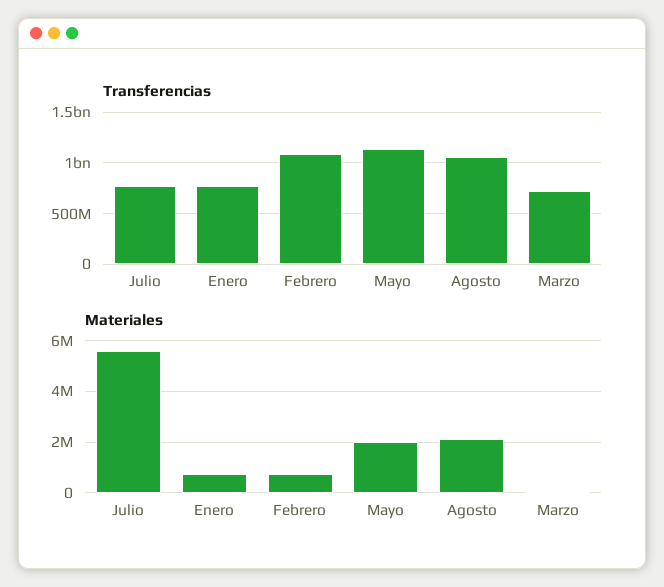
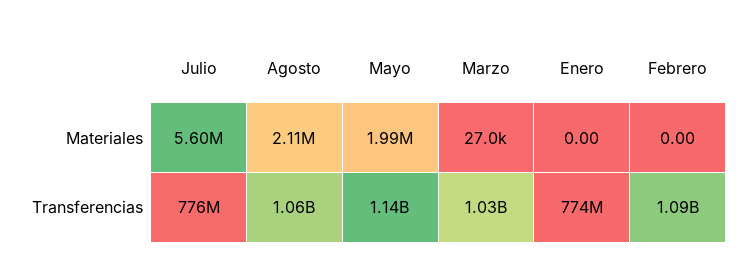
Transferencias, Marzo: 700000000 -> 1030000000
Materiales, Enero: 750000 -> 0
Materiales, Febrero: 750000 -> 0

